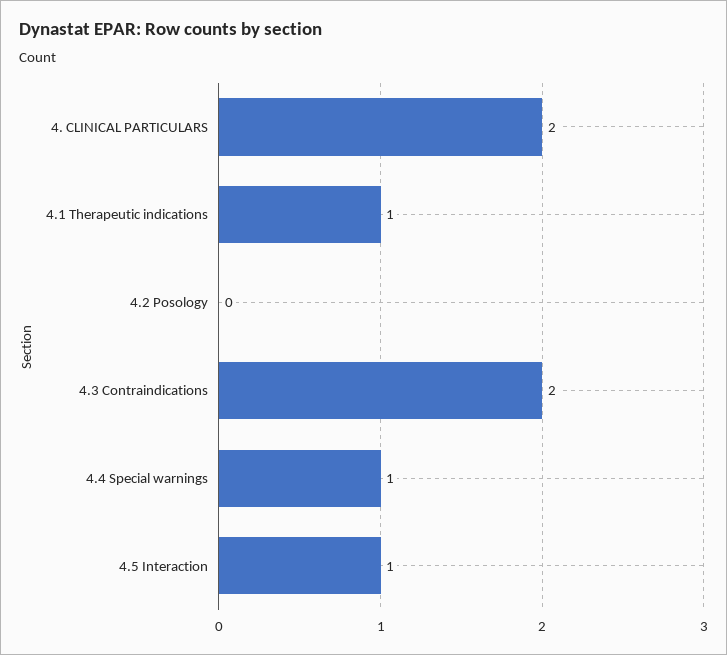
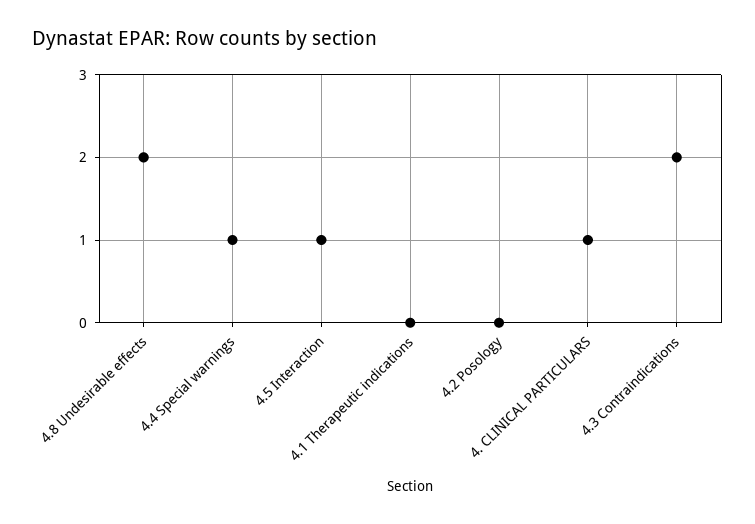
4. CLINICAL PARTICULARS: 2 -> 1
4.1 Therapeutic indications: 1 -> 0
4.8 Undesirable effects: none -> 2

